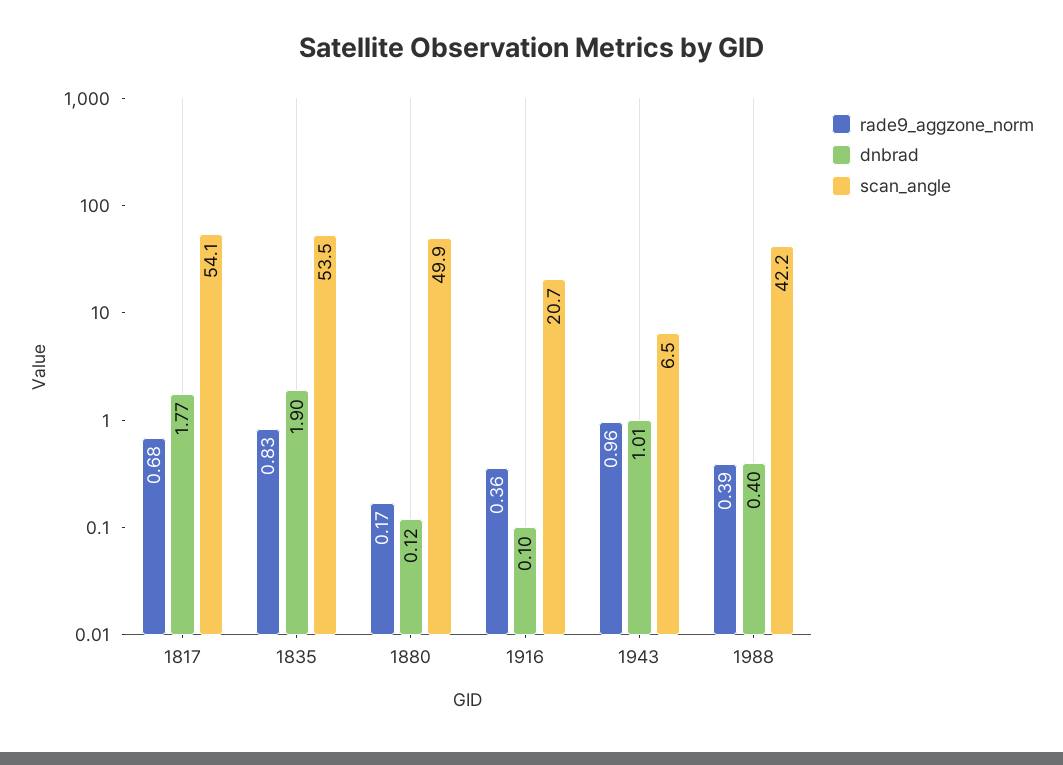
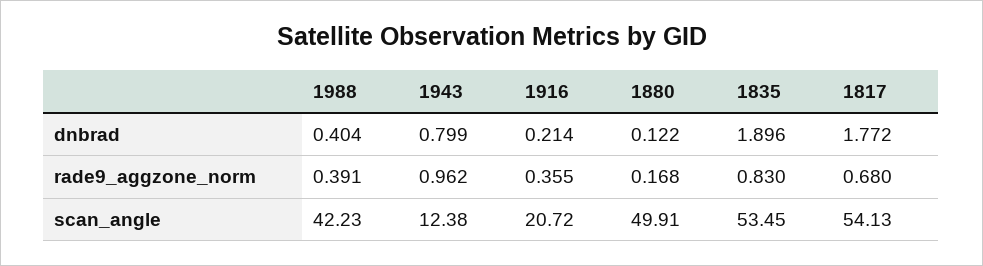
dnbrad, 1916: 0.1 -> 0.214
dnbrad, 1943: 1.01 -> 0.799
scan_angle, 1943: 6.5 -> 12.38

